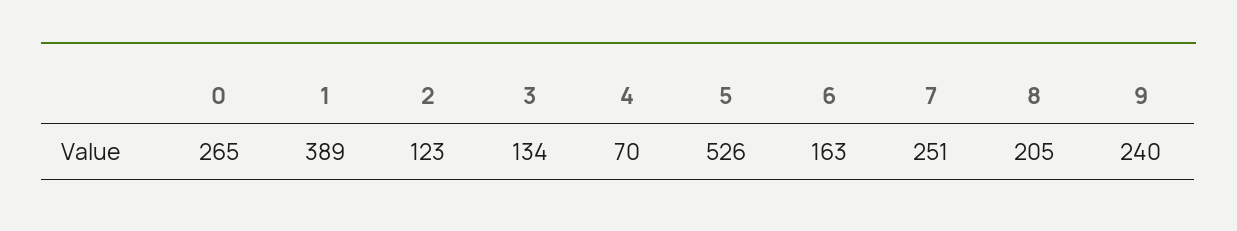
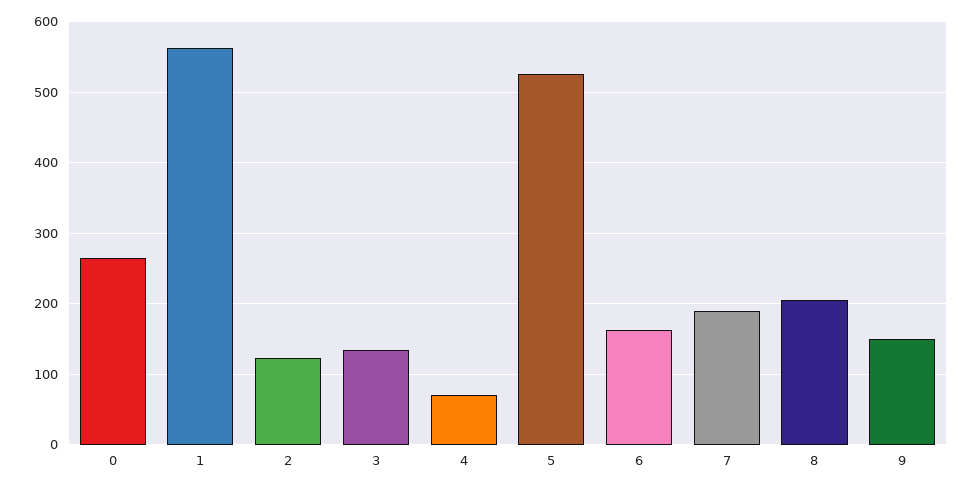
1: 389 -> 560
7: 251 -> 190
9: 240 -> 150

